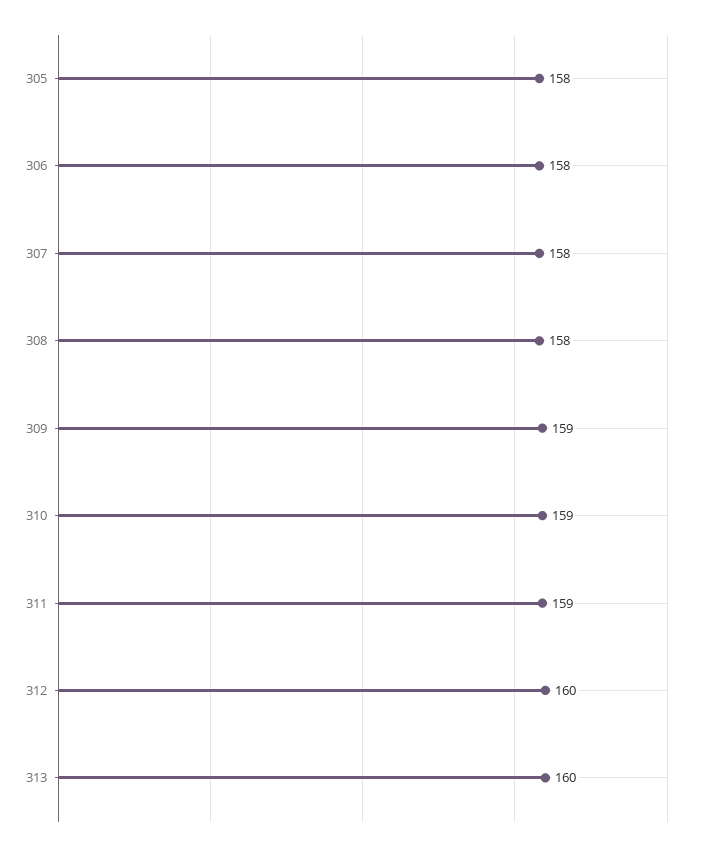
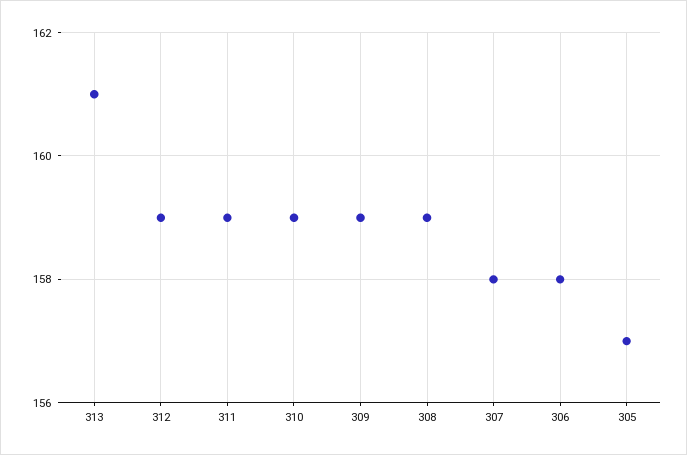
305: 158 -> 157
308: 158 -> 159
312: 160 -> 159
313: 160 -> 161

